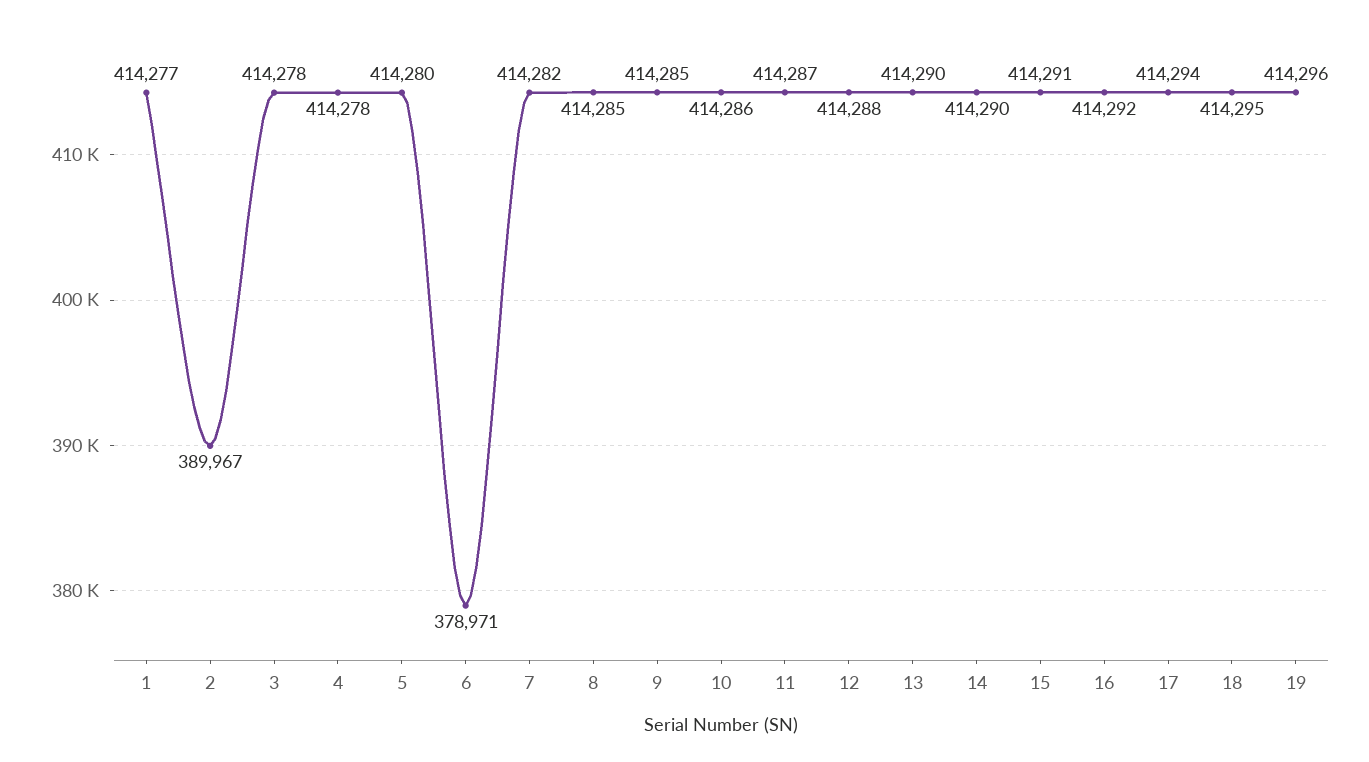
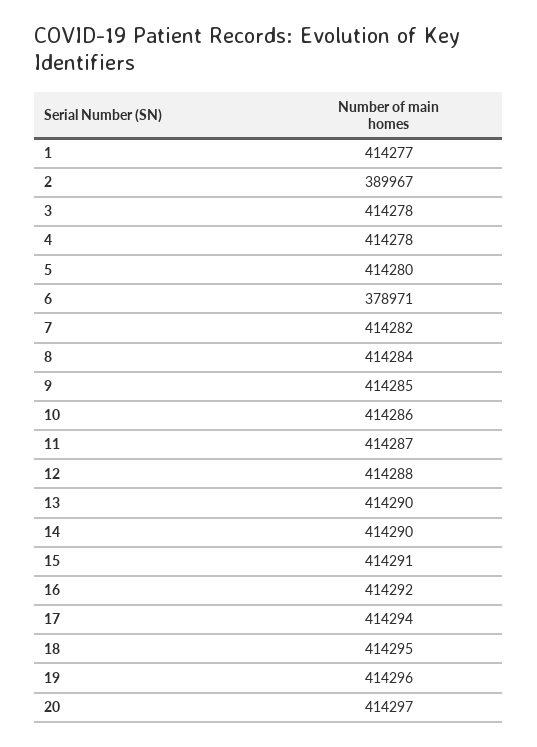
8: 414285 -> 414284
20: none -> 414297

